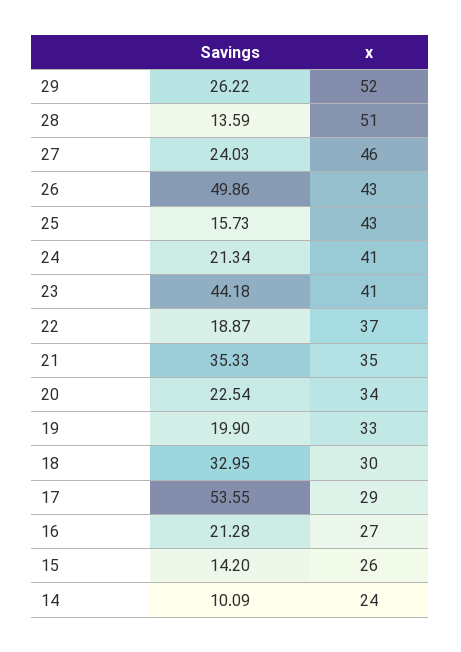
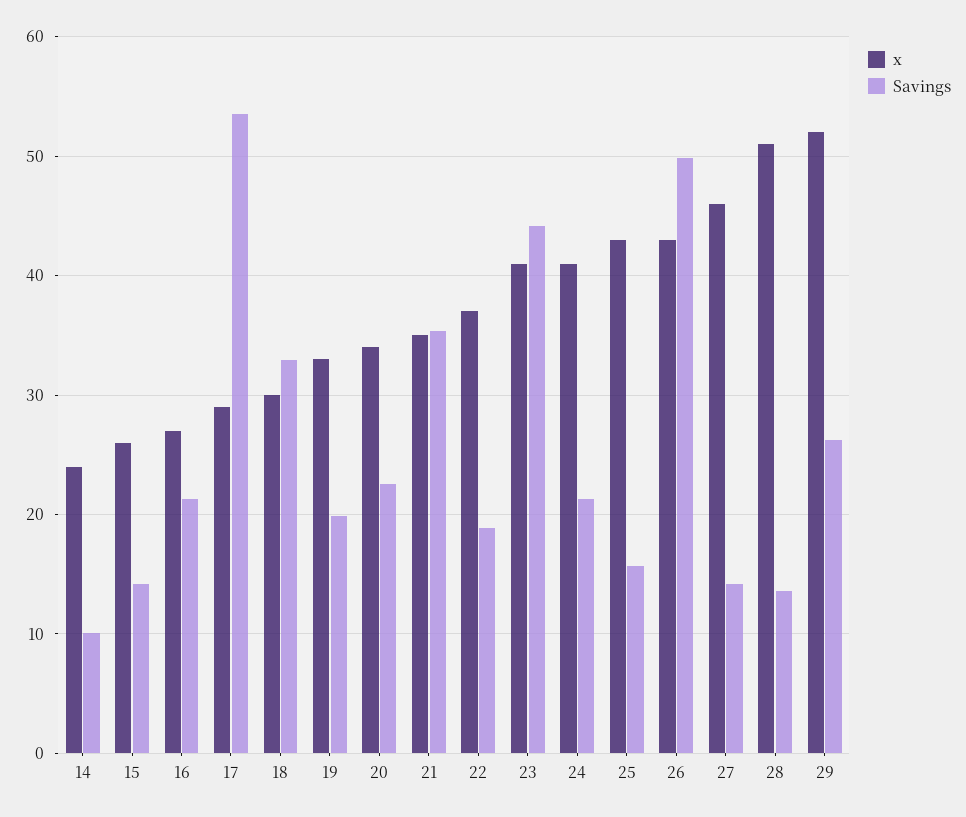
Savings, 27: 24.03 -> 14

